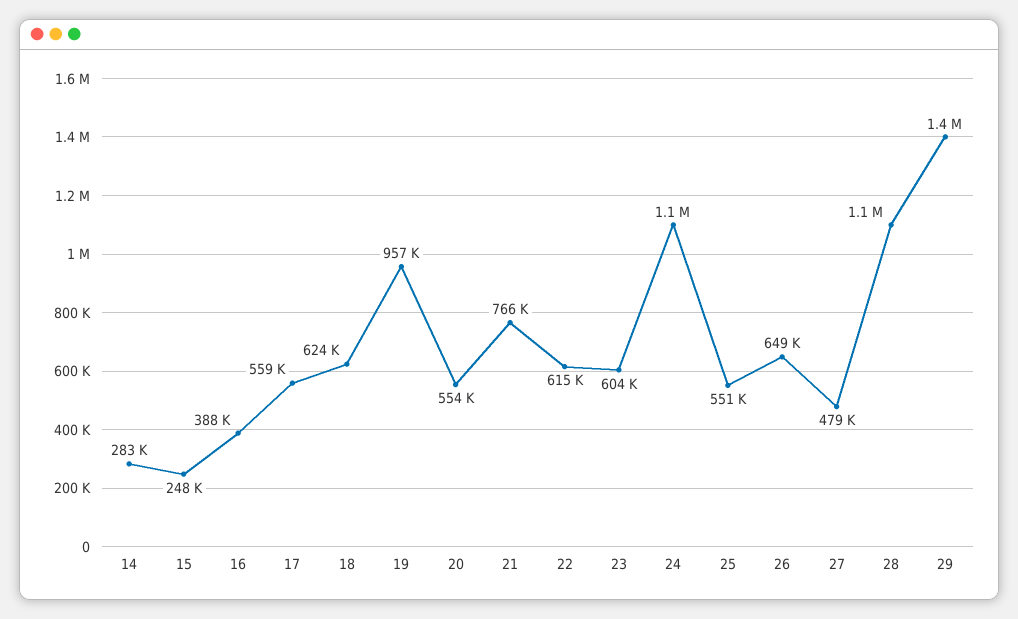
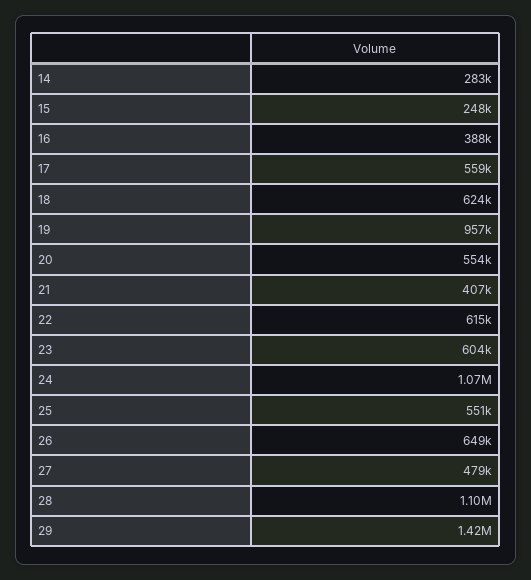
21: 766000 -> 407000

